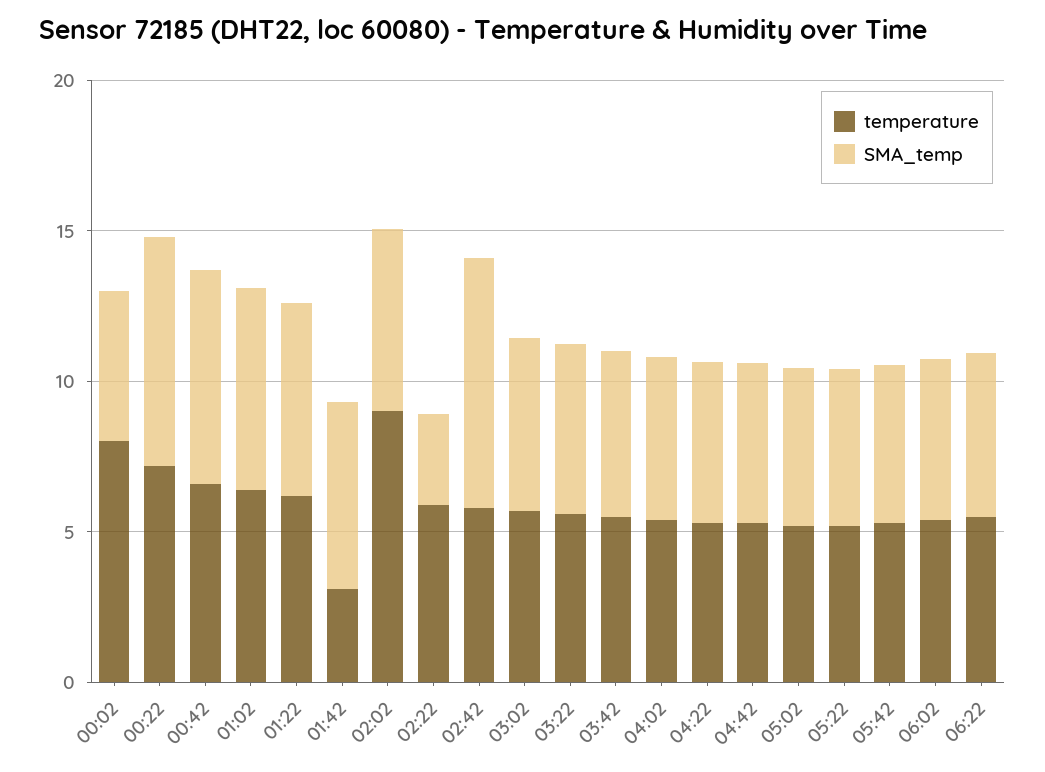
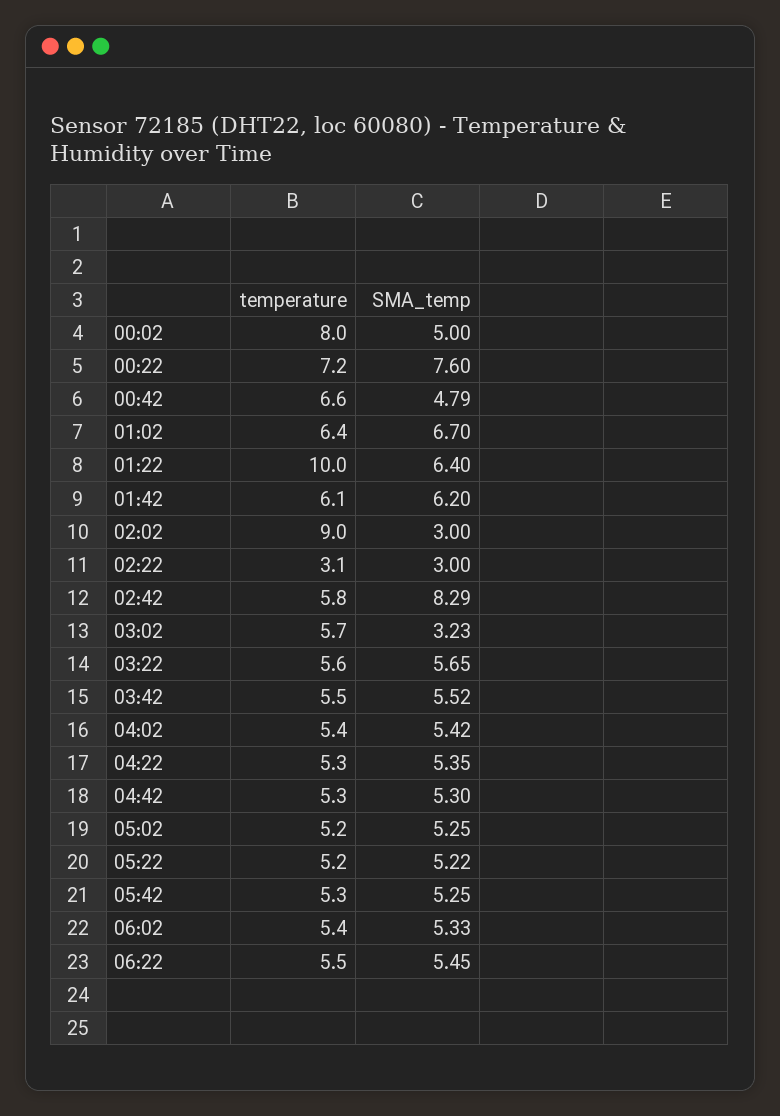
SMA_temp, 00:42: 7 -> 4.79
temperature, 01:22: 6 -> 10
temperature, 01:42: 3 -> 6.1
SMA_temp, 02:02: 6 -> 3
temperature, 02:22: 6 -> 3.1
SMA_temp, 03:02: 6 -> 3.23

